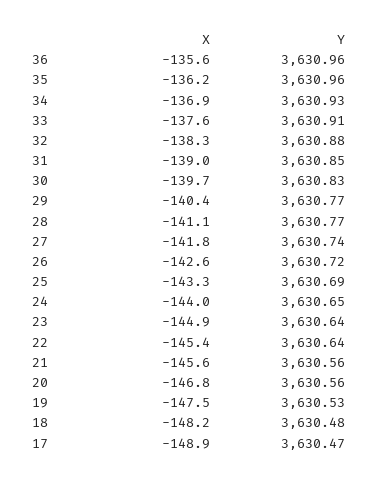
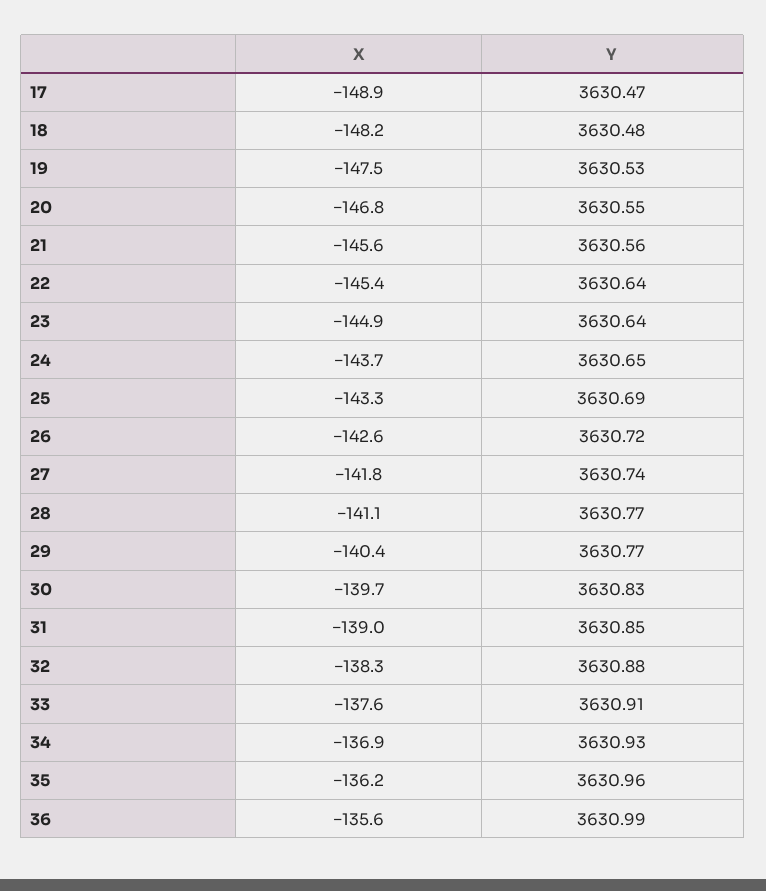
Y, 36: 3630.96 -> 3630.99
X, 24: -144 -> -143.7
Y, 20: 3630.56 -> 3630.55

